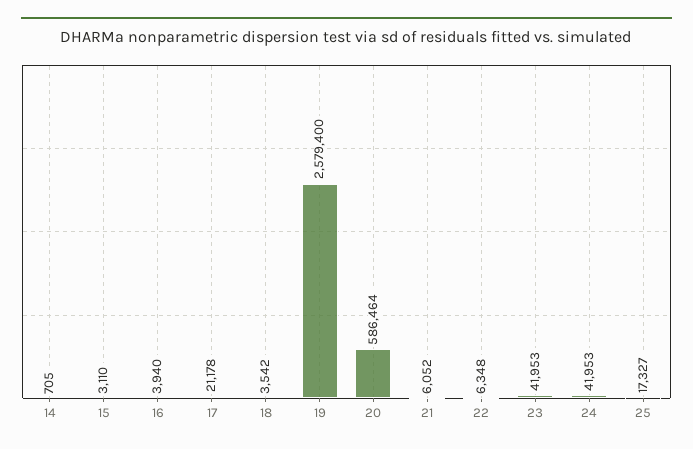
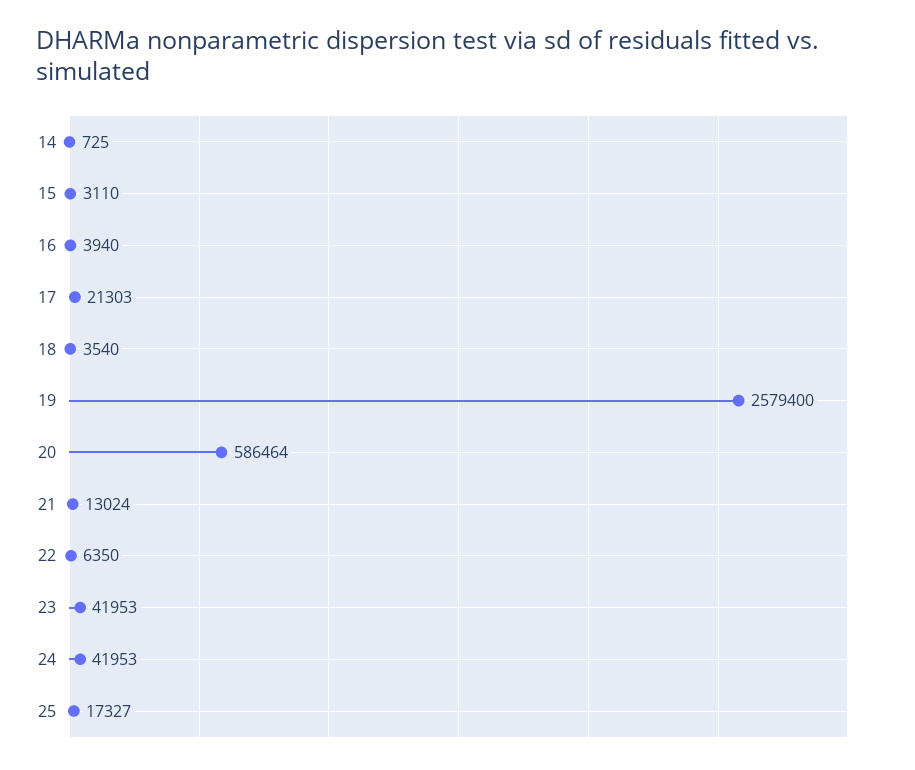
14: 705 -> 725
17: 21178 -> 21303
18: 3542 -> 3540
21: 6052 -> 13024
22: 6348 -> 6350

